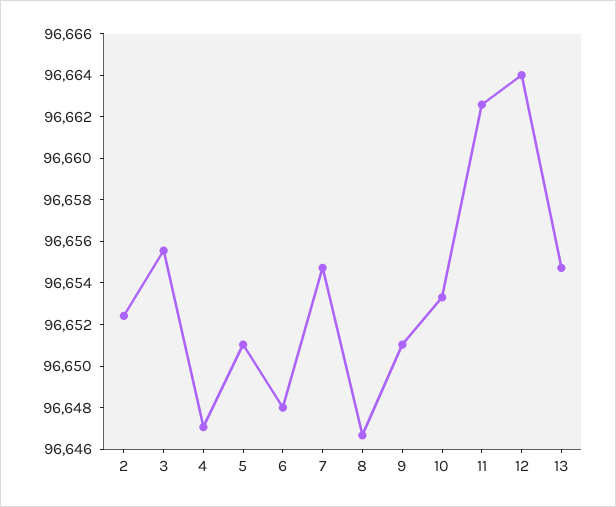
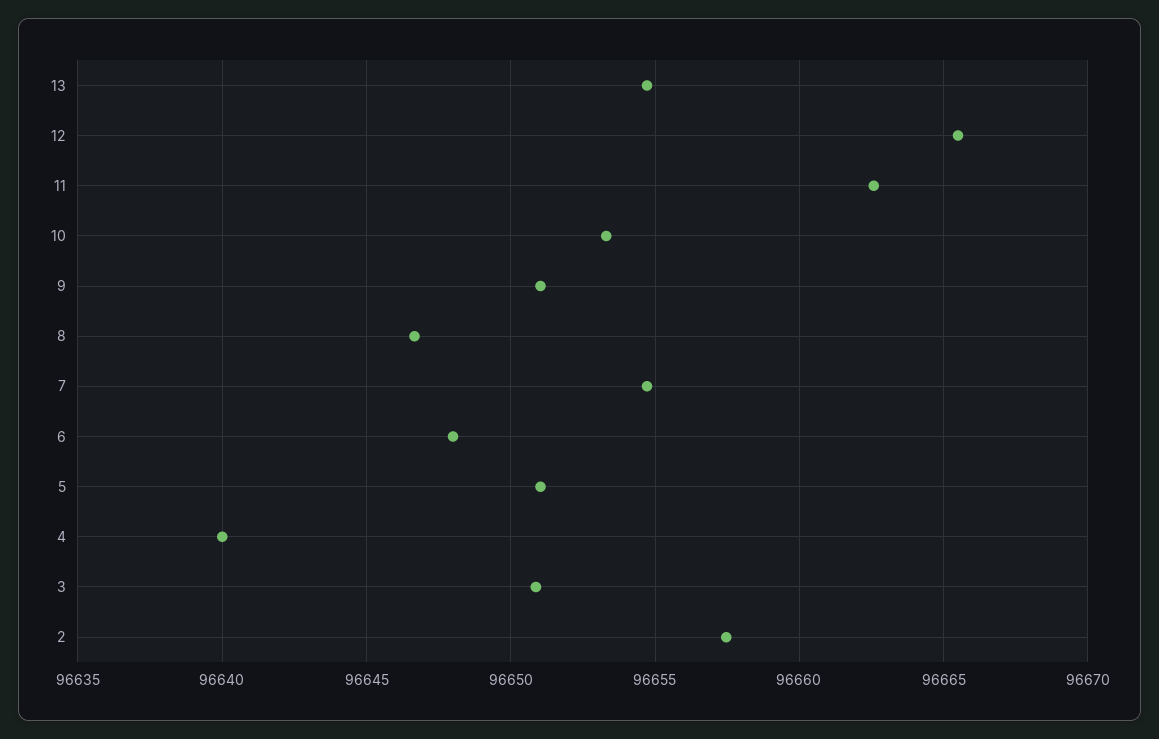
2: 96652.5 -> 96657.5
3: 96655.5 -> 96651
4: 96647 -> 96640
12: 96664 -> 96665.5

